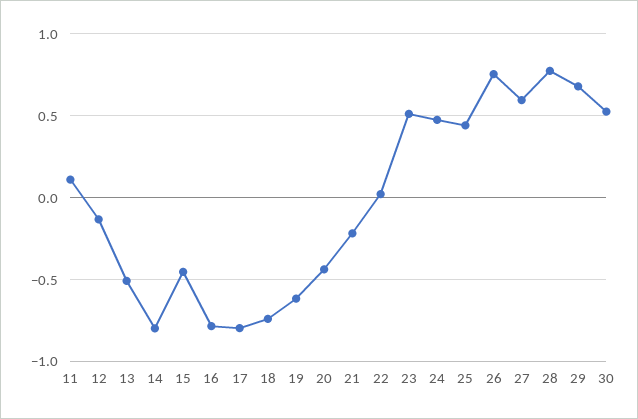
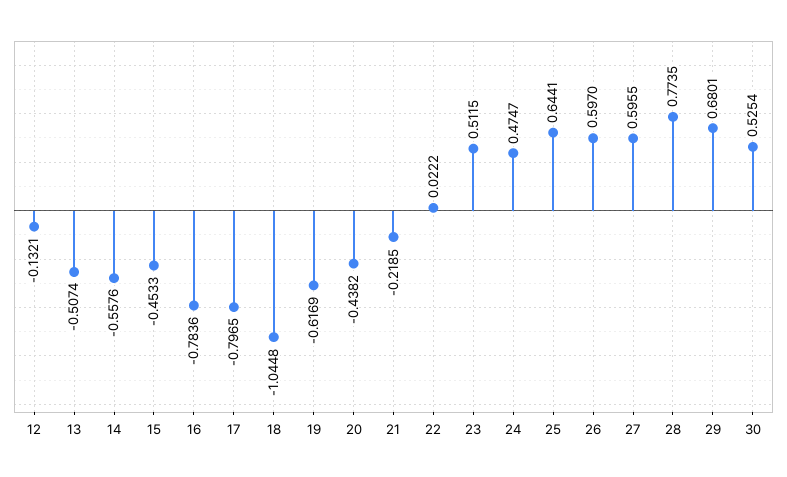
11: 0.1 -> none
14: -0.8 -> -0.5576
18: -0.75 -> -1.0448
25: 0.45 -> 0.6441
26: 0.75 -> 0.597

